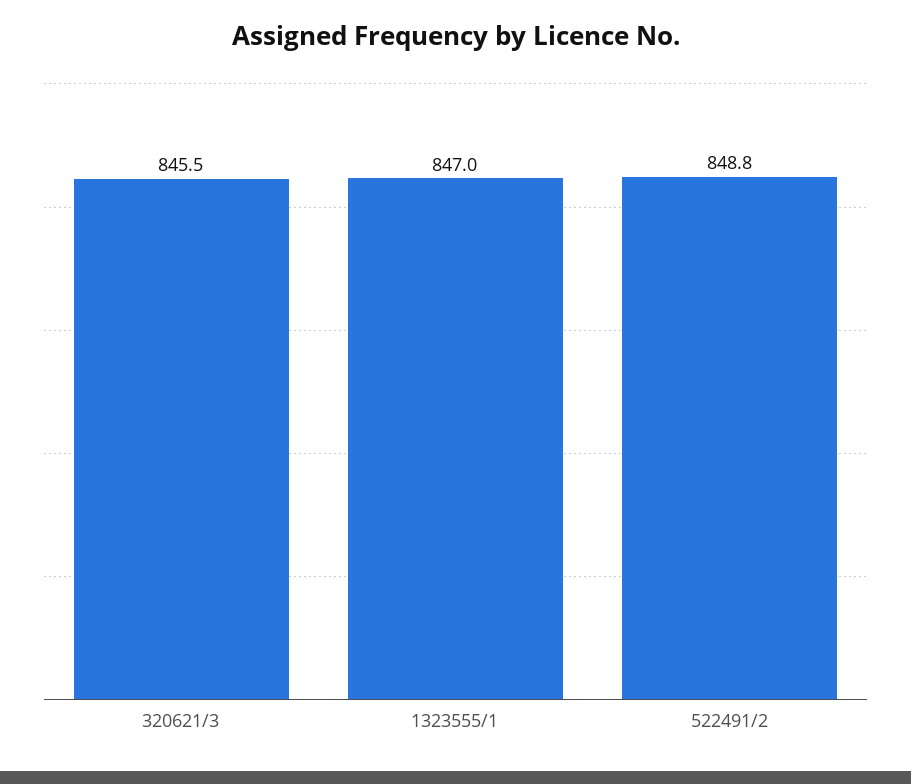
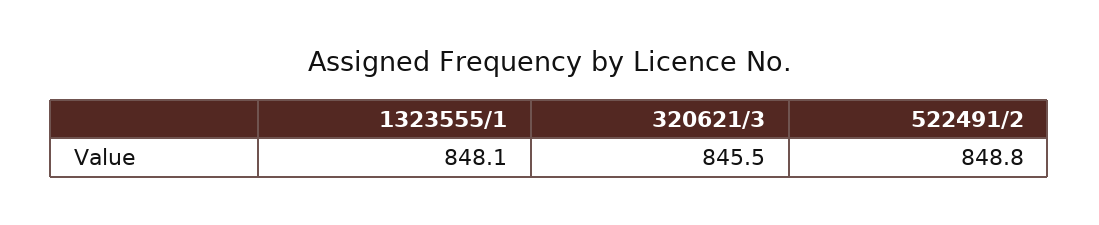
1323555/1: 847 -> 848.1

